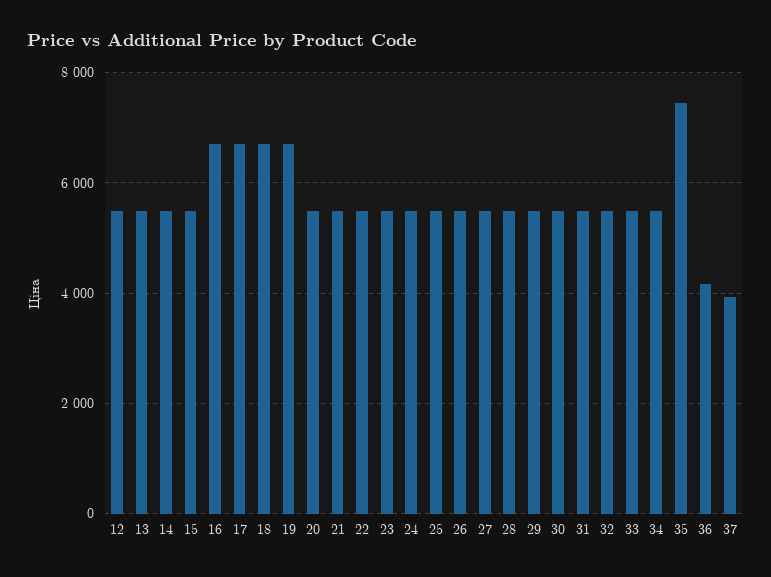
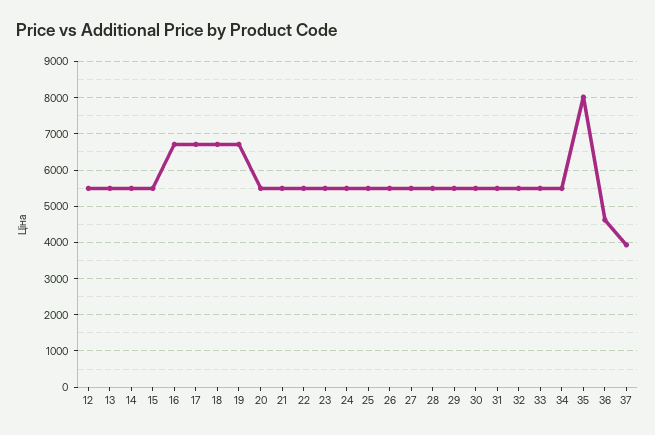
35: 7400 -> 8000
36: 4200 -> 4600

